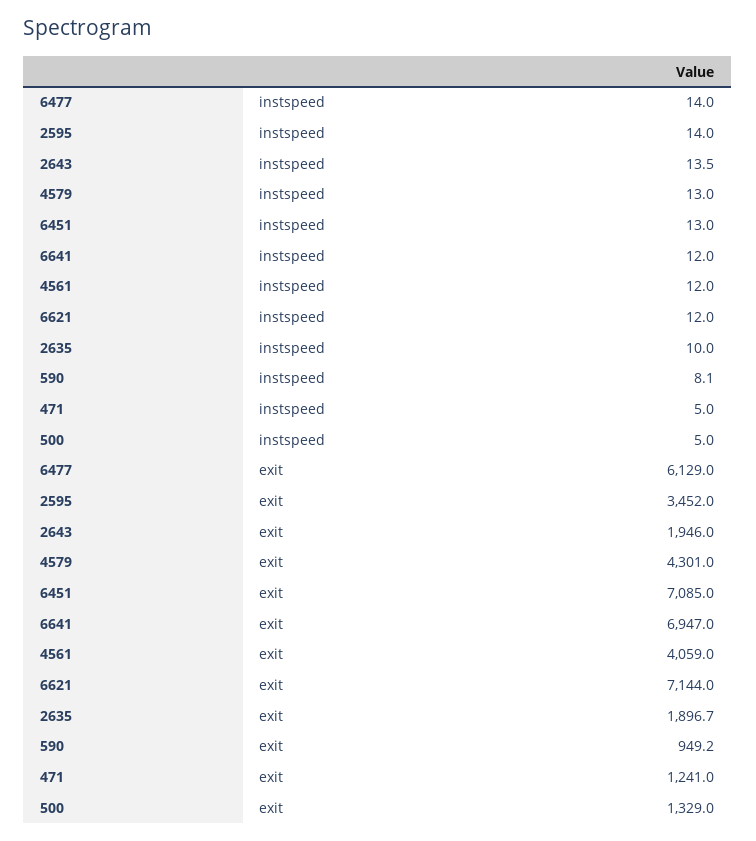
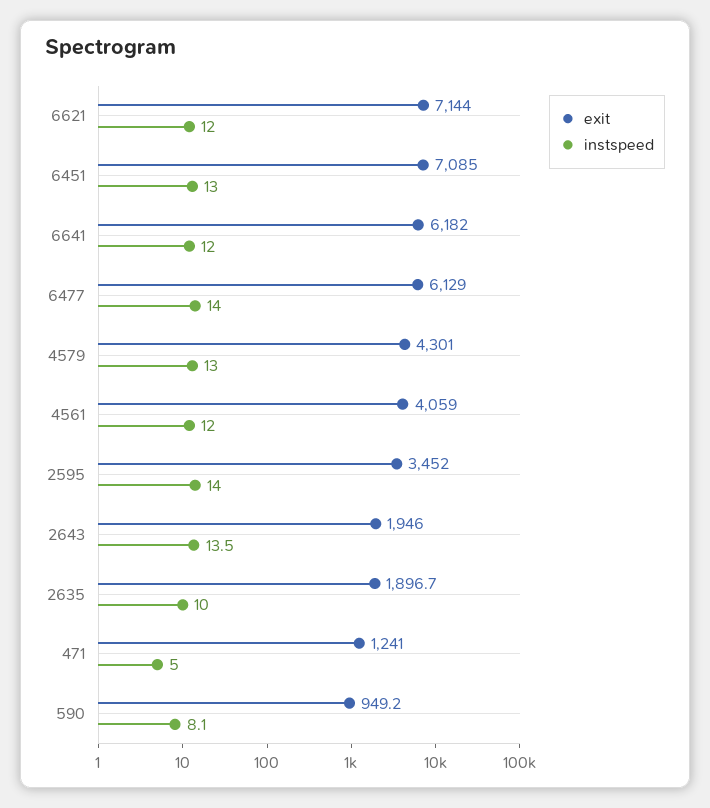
instspeed, 500: 5 -> none
exit, 6641: 6947 -> 6182
exit, 500: 1329 -> none

